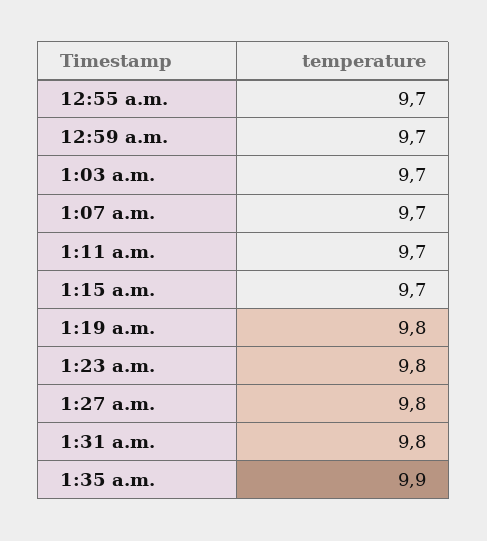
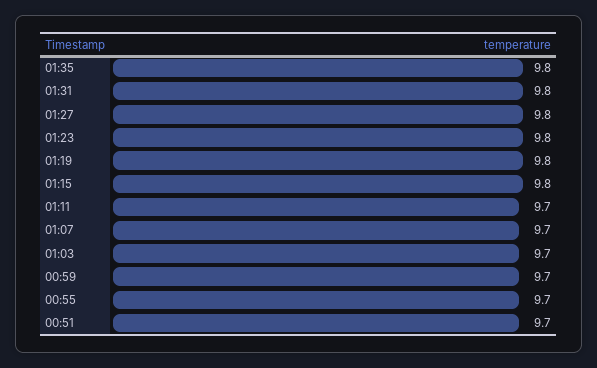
1:15 a.m.: 9.7 -> 9.8
1:35 a.m.: 9.9 -> 9.8
00:51: none -> 9.7

